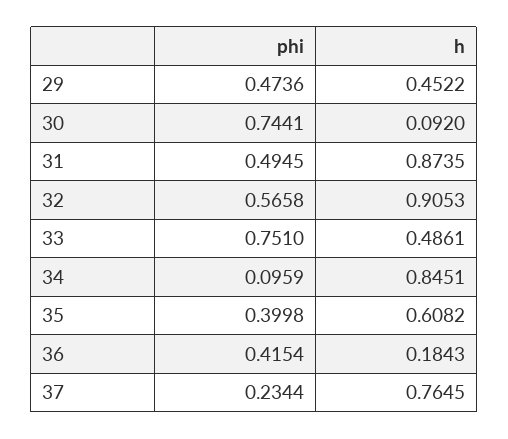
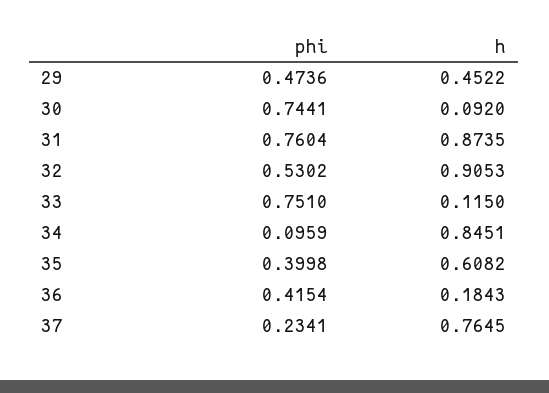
phi, 31: 0.4945 -> 0.7604
phi, 32: 0.5658 -> 0.5302
h, 33: 0.4861 -> 0.115
phi, 37: 0.2344 -> 0.2341

